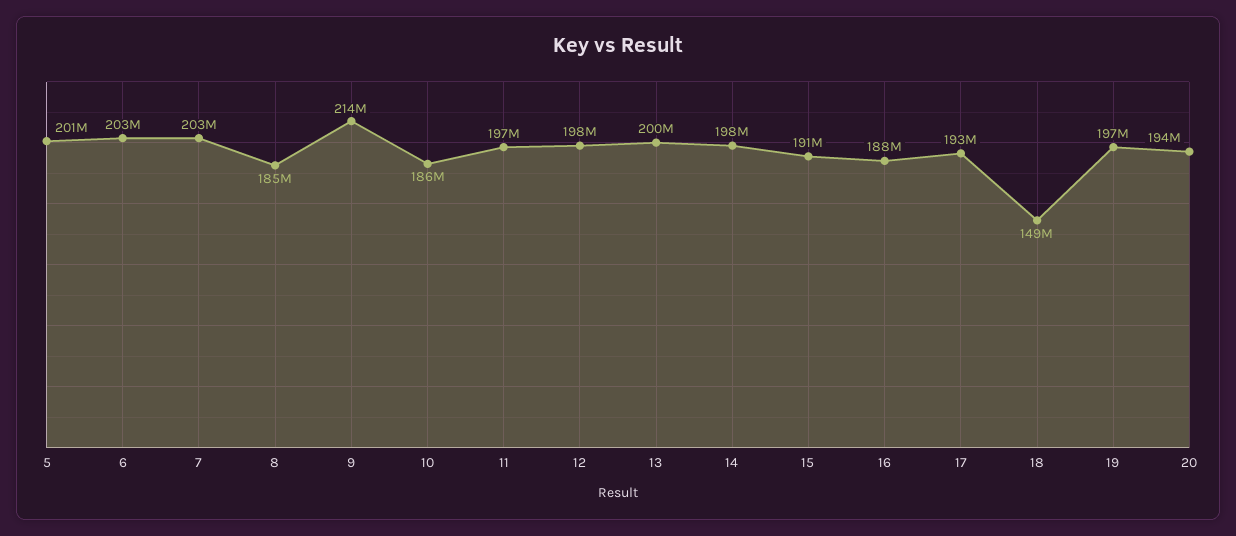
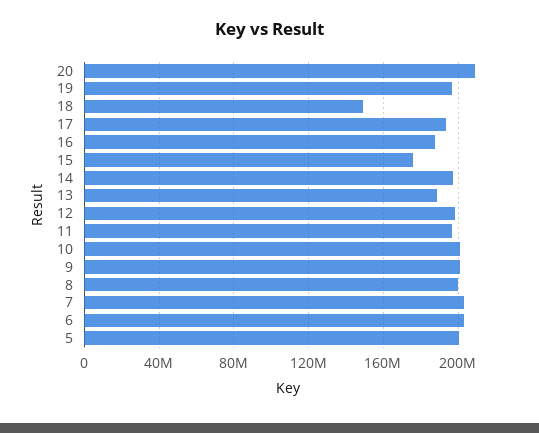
8: 185000000 -> 200000000
9: 214000000 -> 200000000
10: 186000000 -> 200000000
13: 200000000 -> 190000000
15: 191000000 -> 175000000
20: 194000000 -> 210000000

